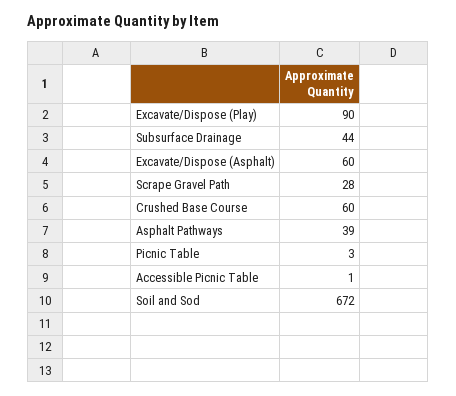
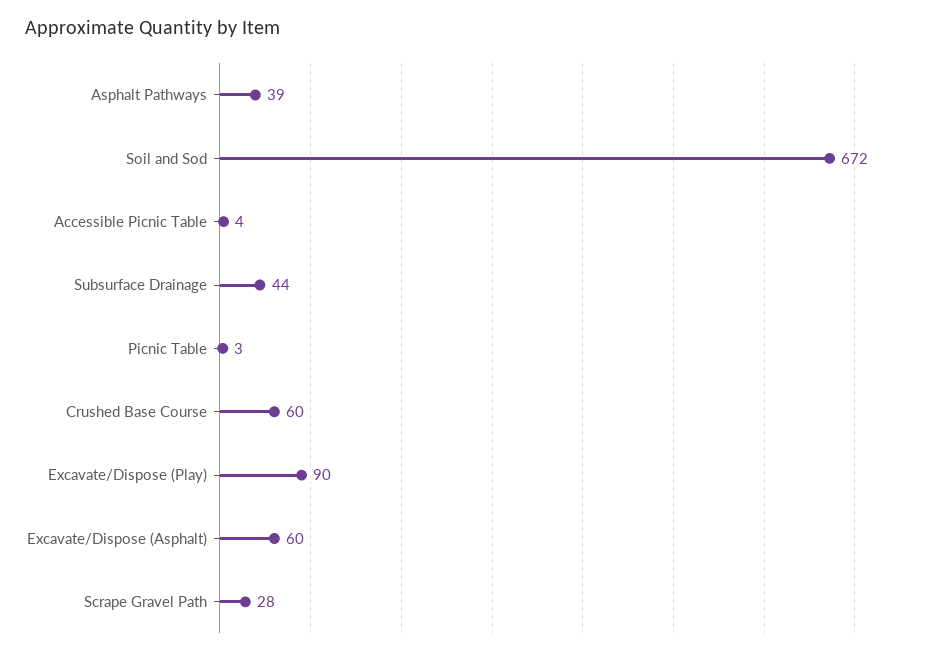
Accessible Picnic Table: 1 -> 4

